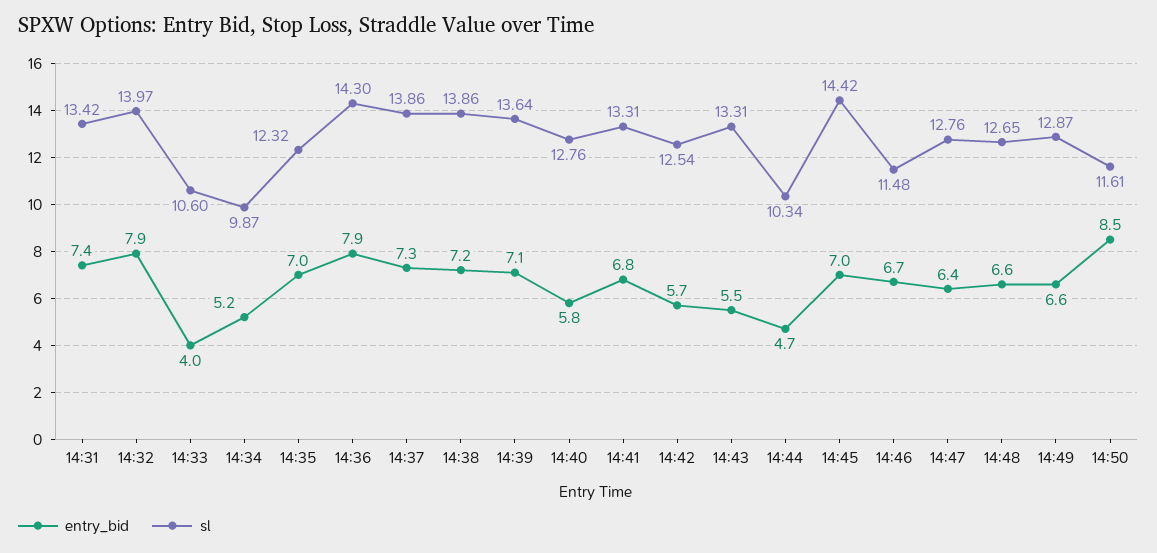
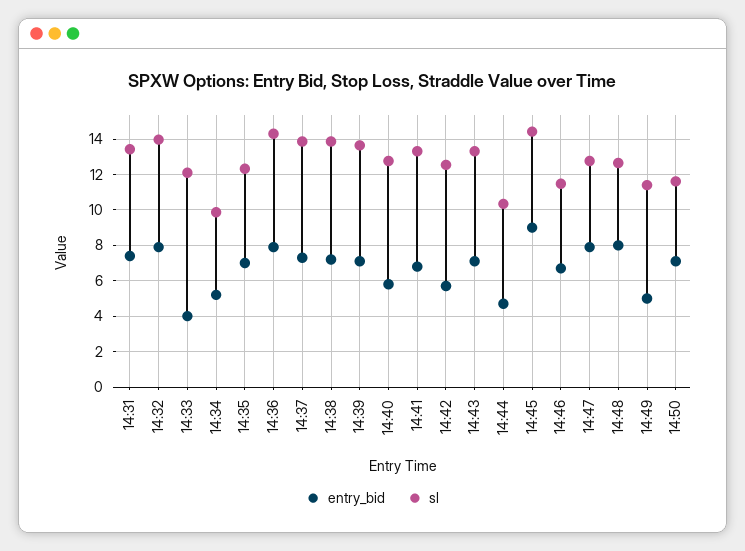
sl, 14:33: 10.6 -> 12
entry_bid, 14:43: 5.5 -> 7
entry_bid, 14:45: 7 -> 9
entry_bid, 14:47: 6.4 -> 8
entry_bid, 14:48: 6.6 -> 8
entry_bid, 14:49: 6.6 -> 5
sl, 14:49: 12.87 -> 11.5
entry_bid, 14:50: 8.5 -> 7

